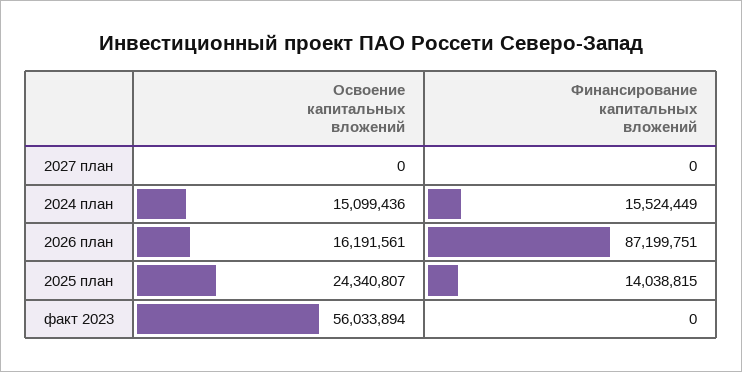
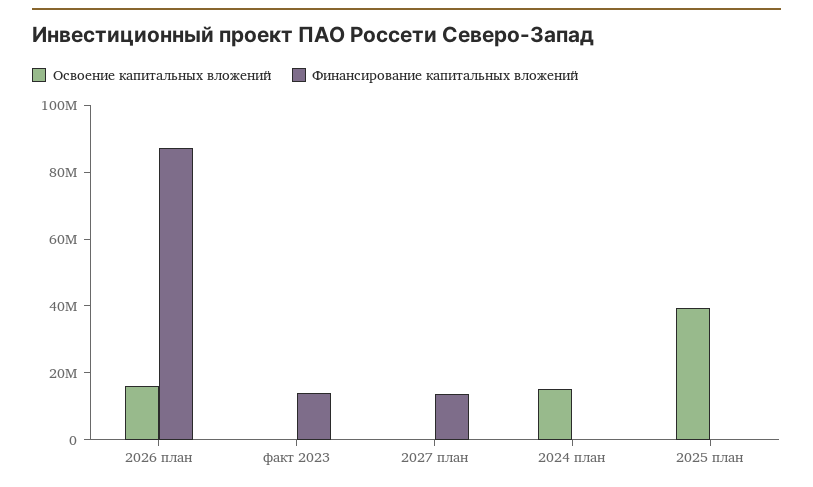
Финансирование капитальных вложений, 2027 план: 0 -> 15000000
Финансирование капитальных вложений, 2024 план: 15524449 -> 0
Освоение капитальных вложений, 2025 план: 24340807 -> 40000000
Финансирование капитальных вложений, 2025 план: 14038815 -> 0
Освоение капитальных вложений, факт 2023: 56033894 -> 0
Финансирование капитальных вложений, факт 2023: 0 -> 15000000

